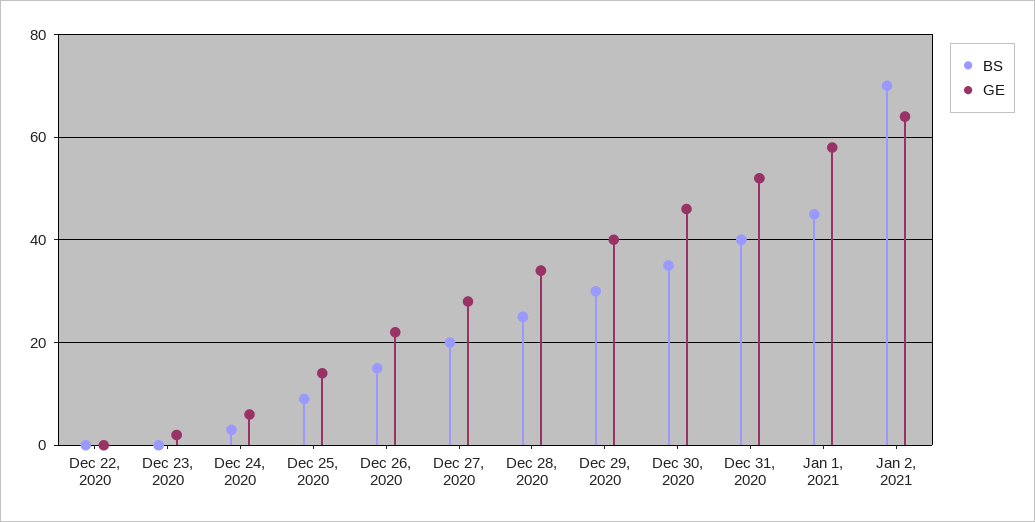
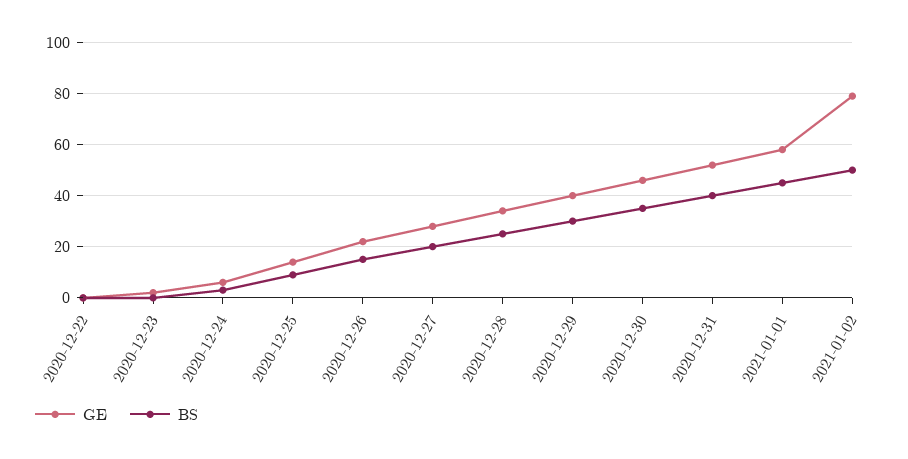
BS, Jan 2, 2021: 70 -> 50
GE, Jan 2, 2021: 65 -> 80

